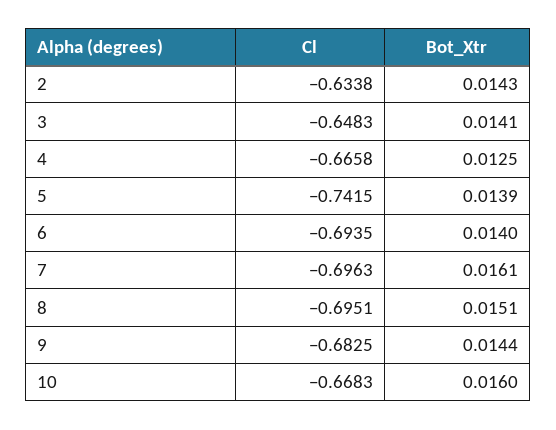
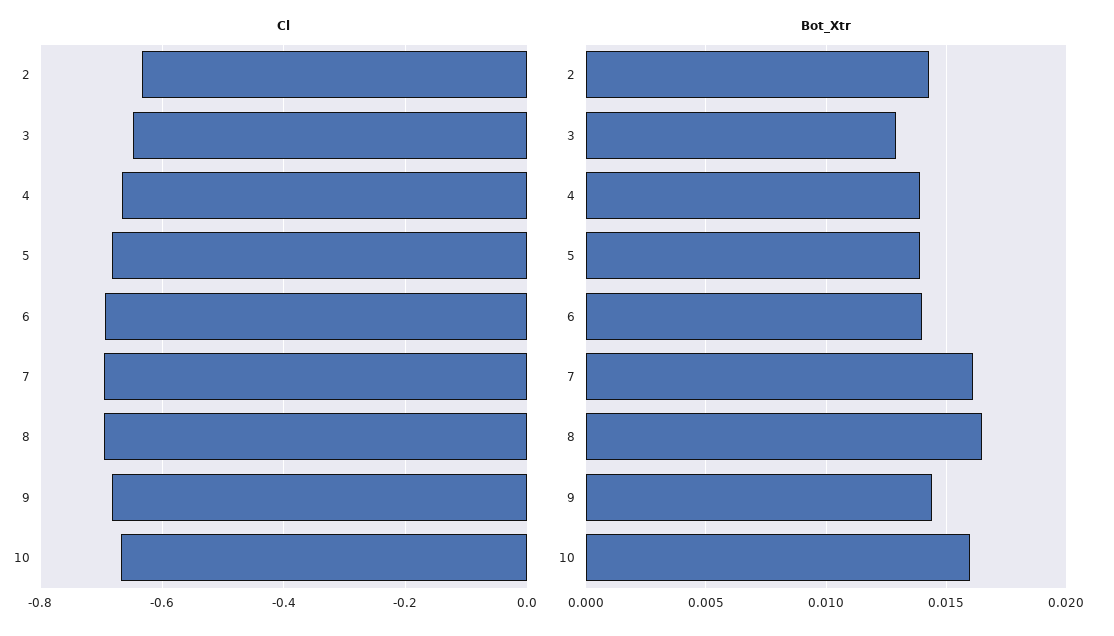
Bot_Xtr, 3: 0.0141 -> 0.013
Bot_Xtr, 4: 0.0125 -> 0.014
Cl, 5: -0.7415 -> -0.68
Bot_Xtr, 8: 0.0151 -> 0.0165

